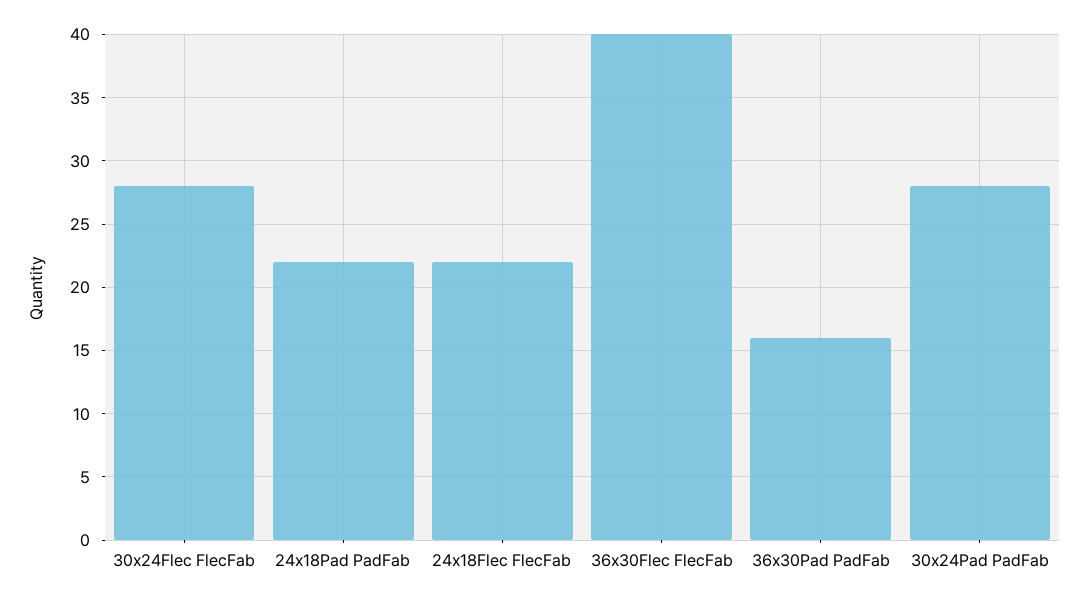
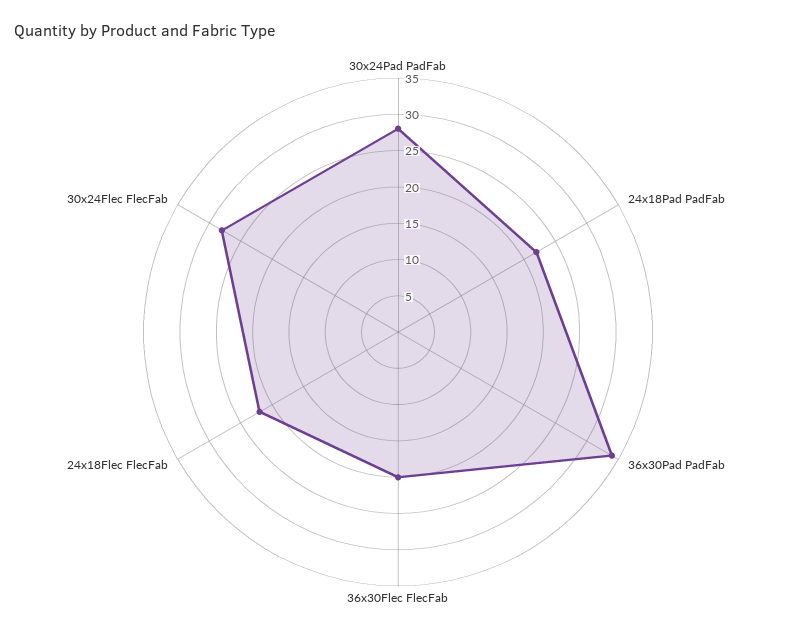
36x30Flec FlecFab: 40 -> 20
36x30Pad PadFab: 16 -> 35

